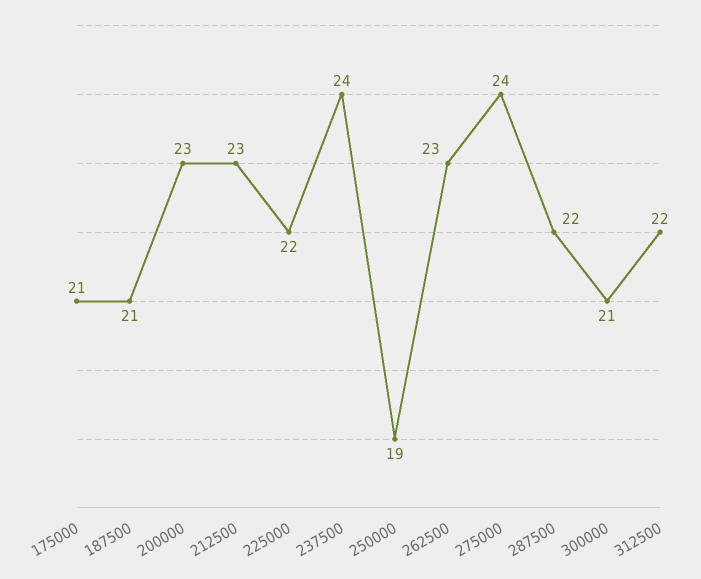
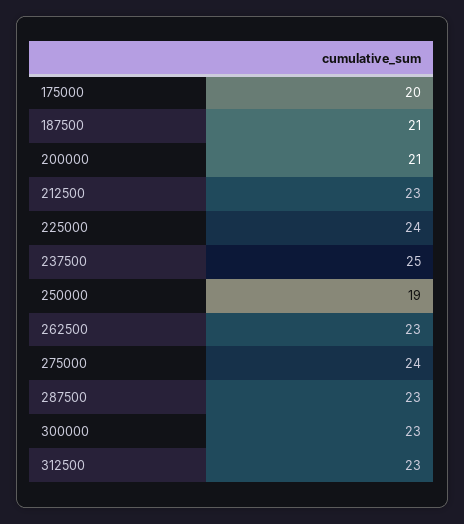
175000: 21 -> 20
200000: 23 -> 21
225000: 22 -> 24
237500: 24 -> 25
287500: 22 -> 23
300000: 21 -> 23
312500: 22 -> 23

